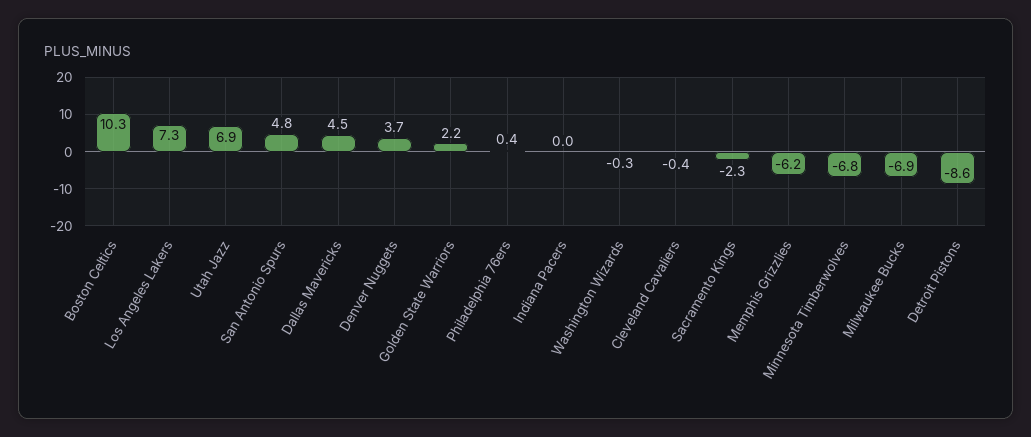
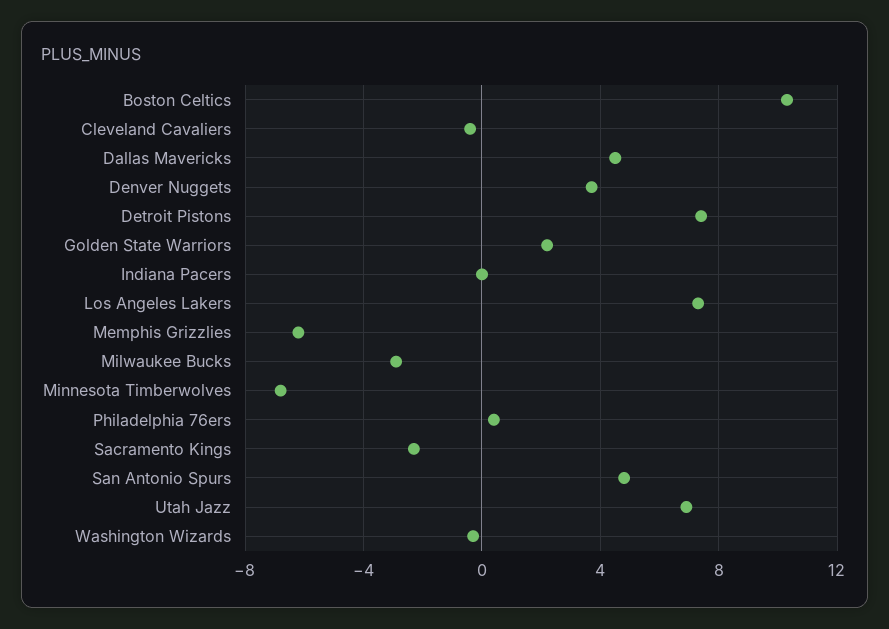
Milwaukee Bucks: -6.9 -> -3
Detroit Pistons: -8.6 -> 7.5

